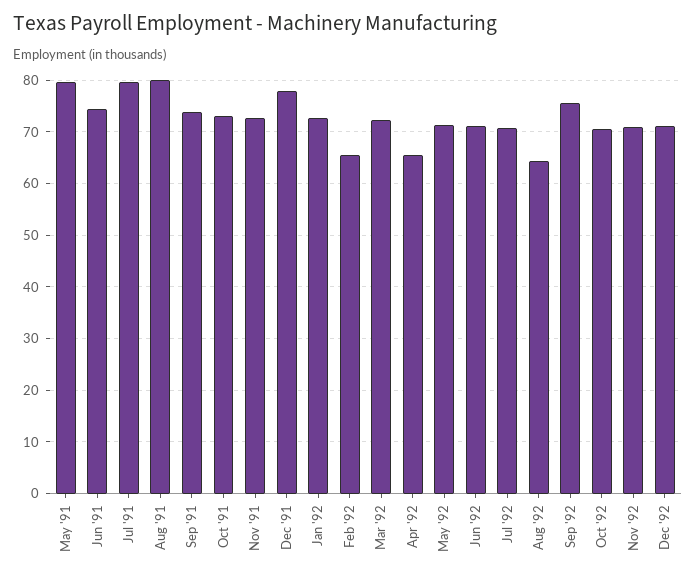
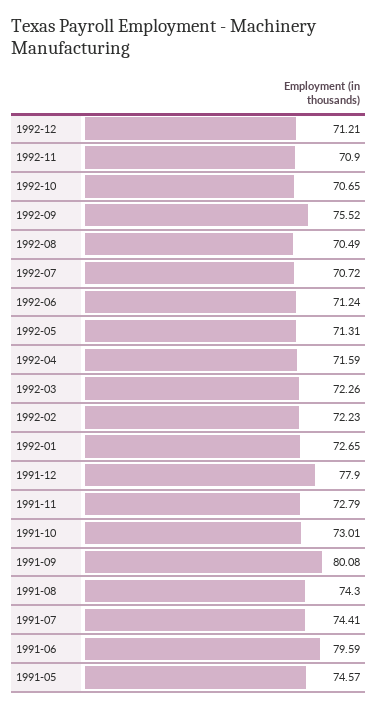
May '91: 80 -> 74.57
Jun '91: 74 -> 79.59
Jul '91: 80 -> 74.41
Aug '91: 80 -> 74.3
Sep '91: 74 -> 80.08
Feb '92: 66 -> 72.23
Apr '92: 66 -> 71.59
Aug '92: 64 -> 70.49

